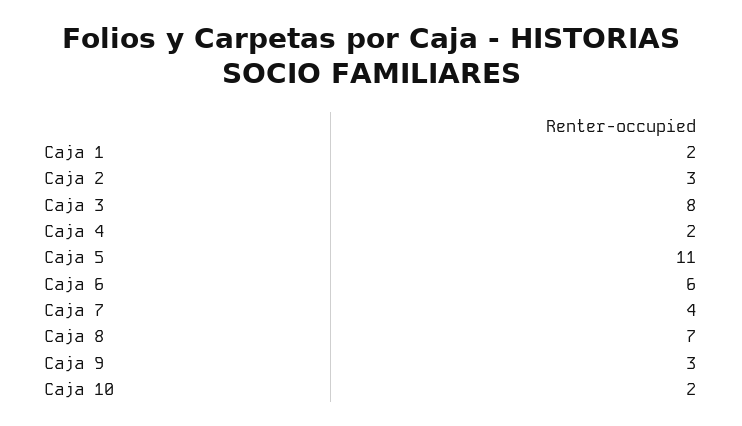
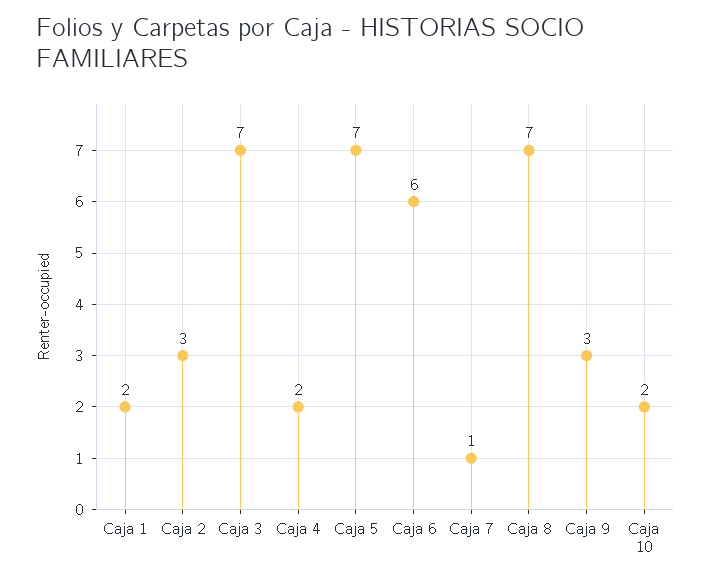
Caja 3: 8 -> 7
Caja 5: 11 -> 7
Caja 7: 4 -> 1

